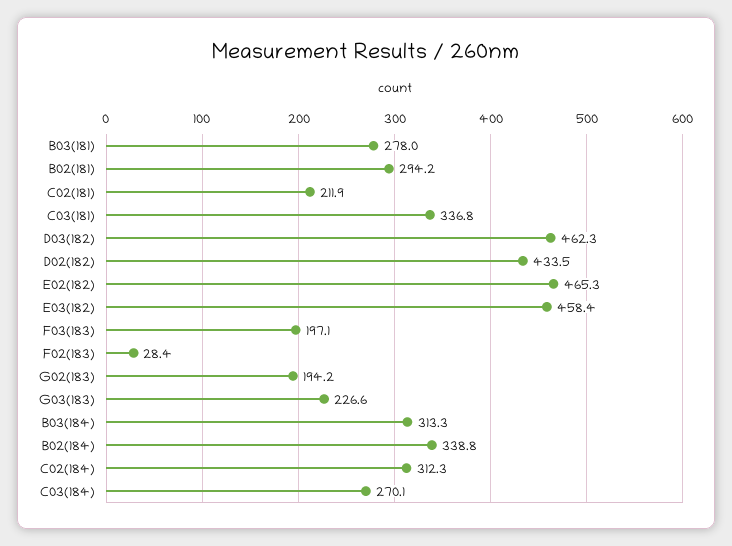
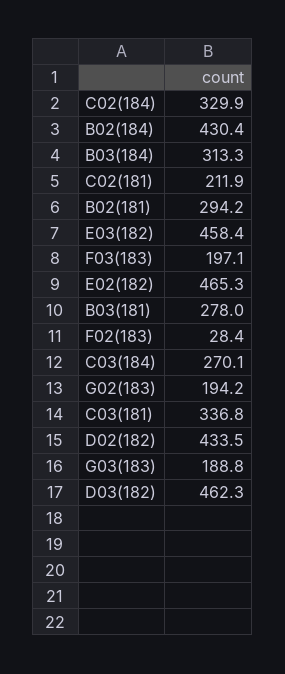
G03(183): 226.6 -> 188.8
B02(184): 338.8 -> 430.4
C02(184): 312.3 -> 329.9

